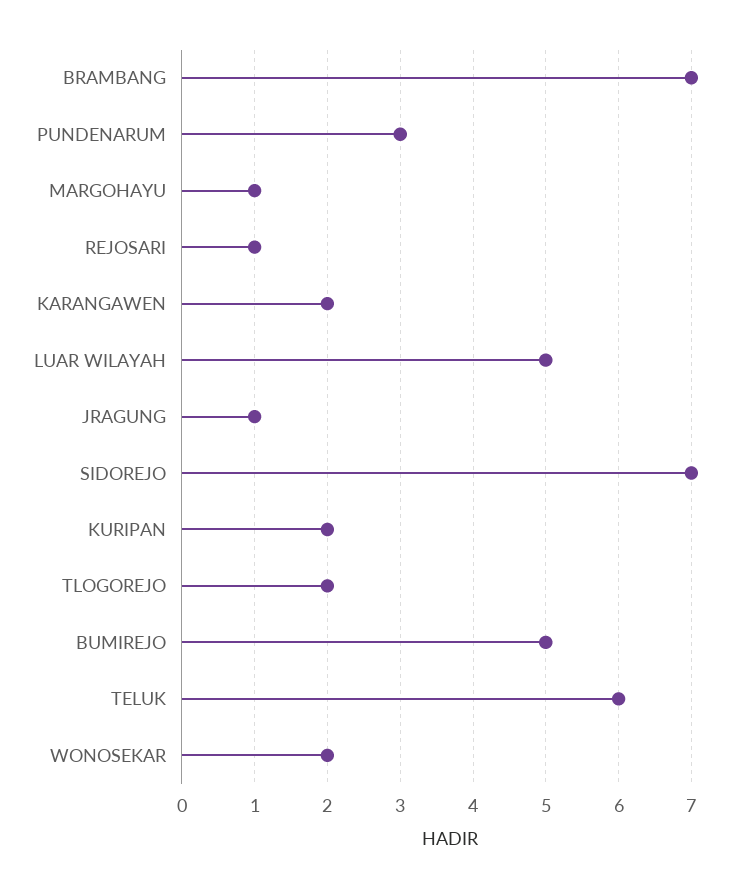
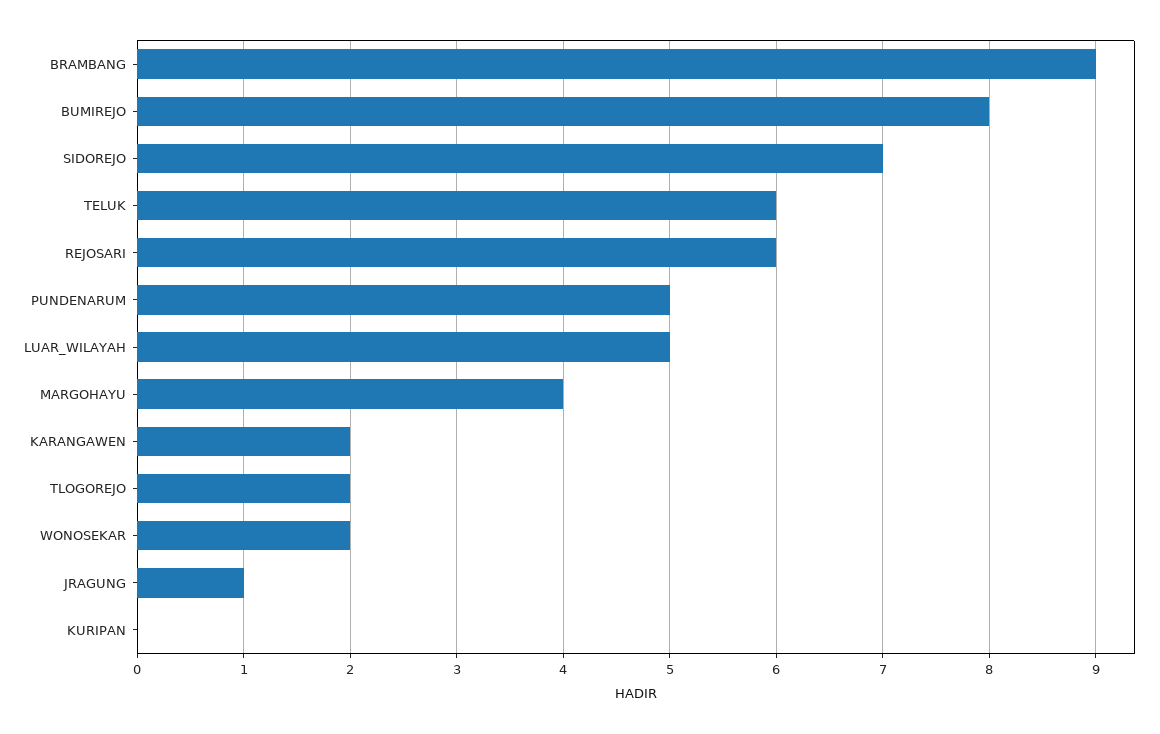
BRAMBANG: 7 -> 9
PUNDENARUM: 3 -> 5
MARGOHAYU: 1 -> 4
REJOSARI: 1 -> 6
KURIPAN: 2 -> 0
BUMIREJO: 5 -> 8

